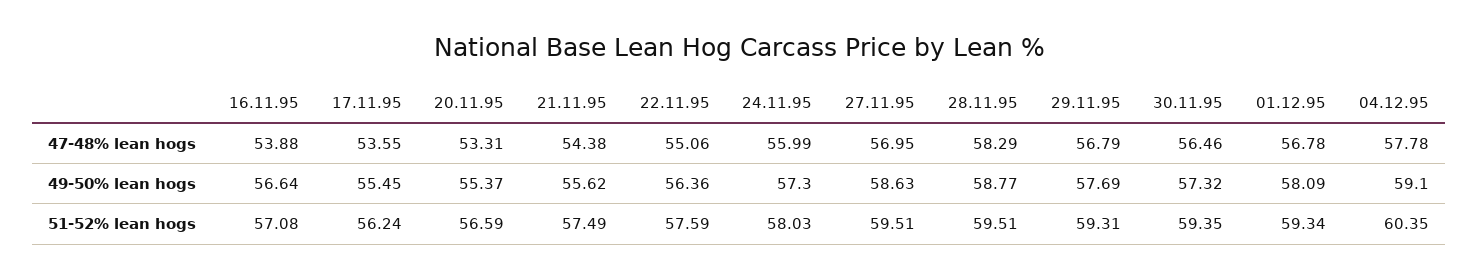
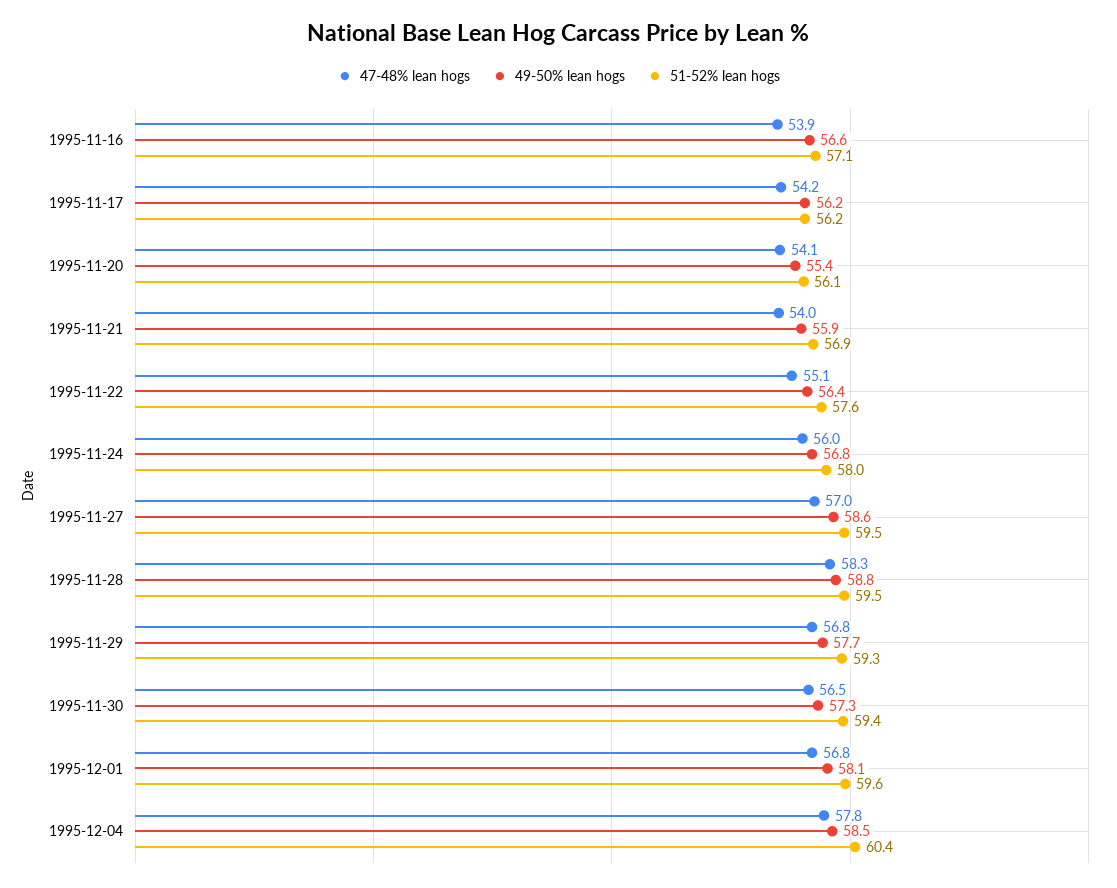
47-48% lean hogs, 17.11.95: 53.55 -> 54.2
47-48% lean hogs, 20.11.95: 53.31 -> 54.1
47-48% lean hogs, 21.11.95: 54.38 -> 54
49-50% lean hogs, 17.11.95: 55.45 -> 56.2
49-50% lean hogs, 21.11.95: 55.62 -> 55.9
49-50% lean hogs, 24.11.95: 57.3 -> 56.8
49-50% lean hogs, 04.12.95: 59.1 -> 58.5
51-52% lean hogs, 20.11.95: 56.59 -> 56.1
51-52% lean hogs, 21.11.95: 57.49 -> 56.9
51-52% lean hogs, 01.12.95: 59.34 -> 59.6

